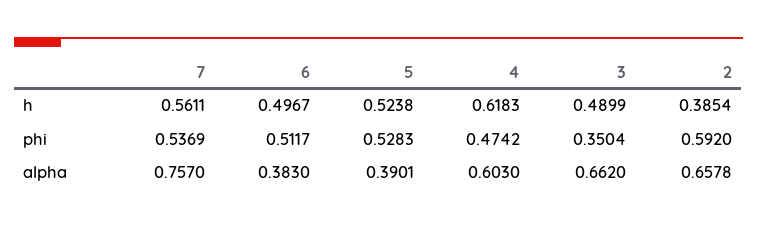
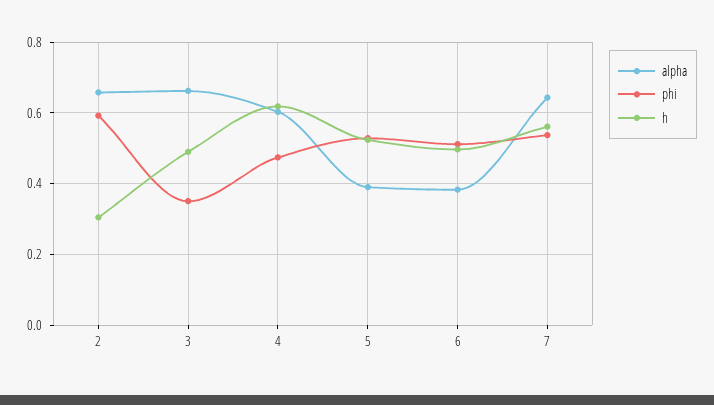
h, 2: 0.3854 -> 0.3
alpha, 7: 0.757 -> 0.64

